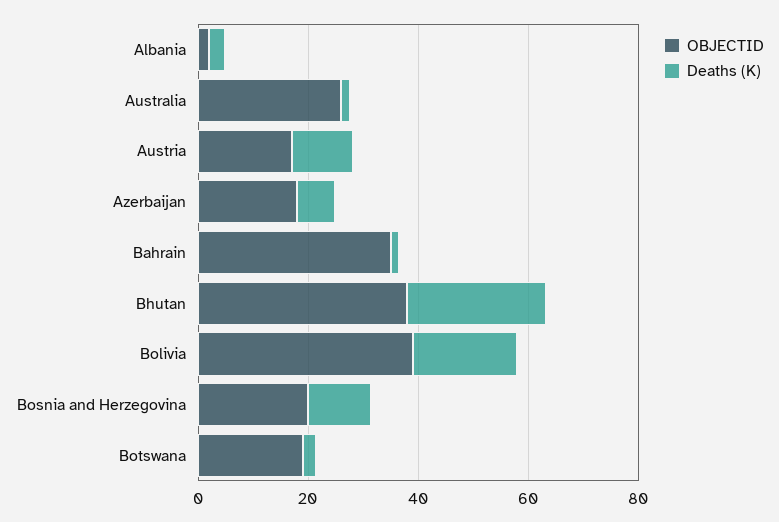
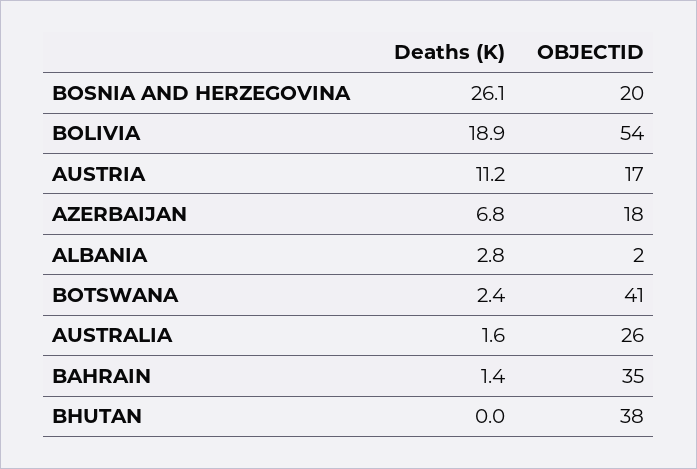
Deaths (K), Bhutan: 25 -> 0
OBJECTID, Bolivia: 40 -> 54
Deaths (K), Bosnia and Herzegovina: 10 -> 26.1
OBJECTID, Botswana: 20 -> 41

